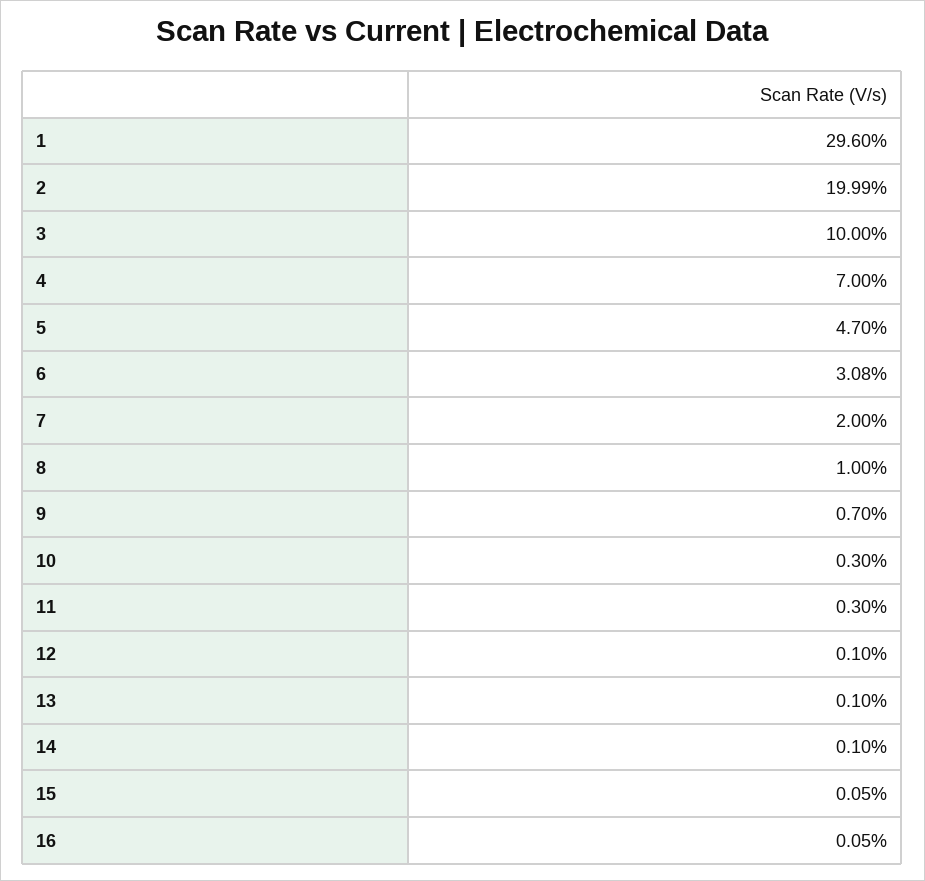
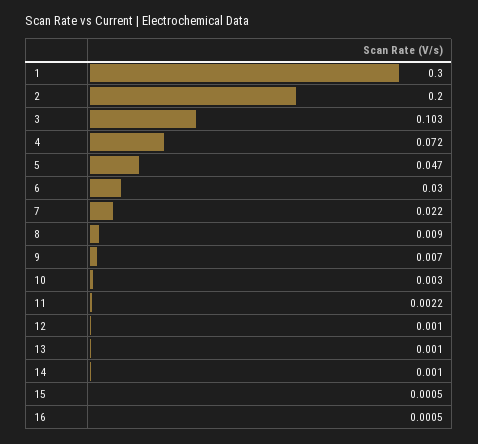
1: 0.296 -> 0.3
2: 0.1999 -> 0.2
3: 0.1 -> 0.103
4: 0.07 -> 0.072
6: 0.0308 -> 0.03
7: 0.02 -> 0.022
8: 0.01 -> 0.009
11: 0.003 -> 0.0022

